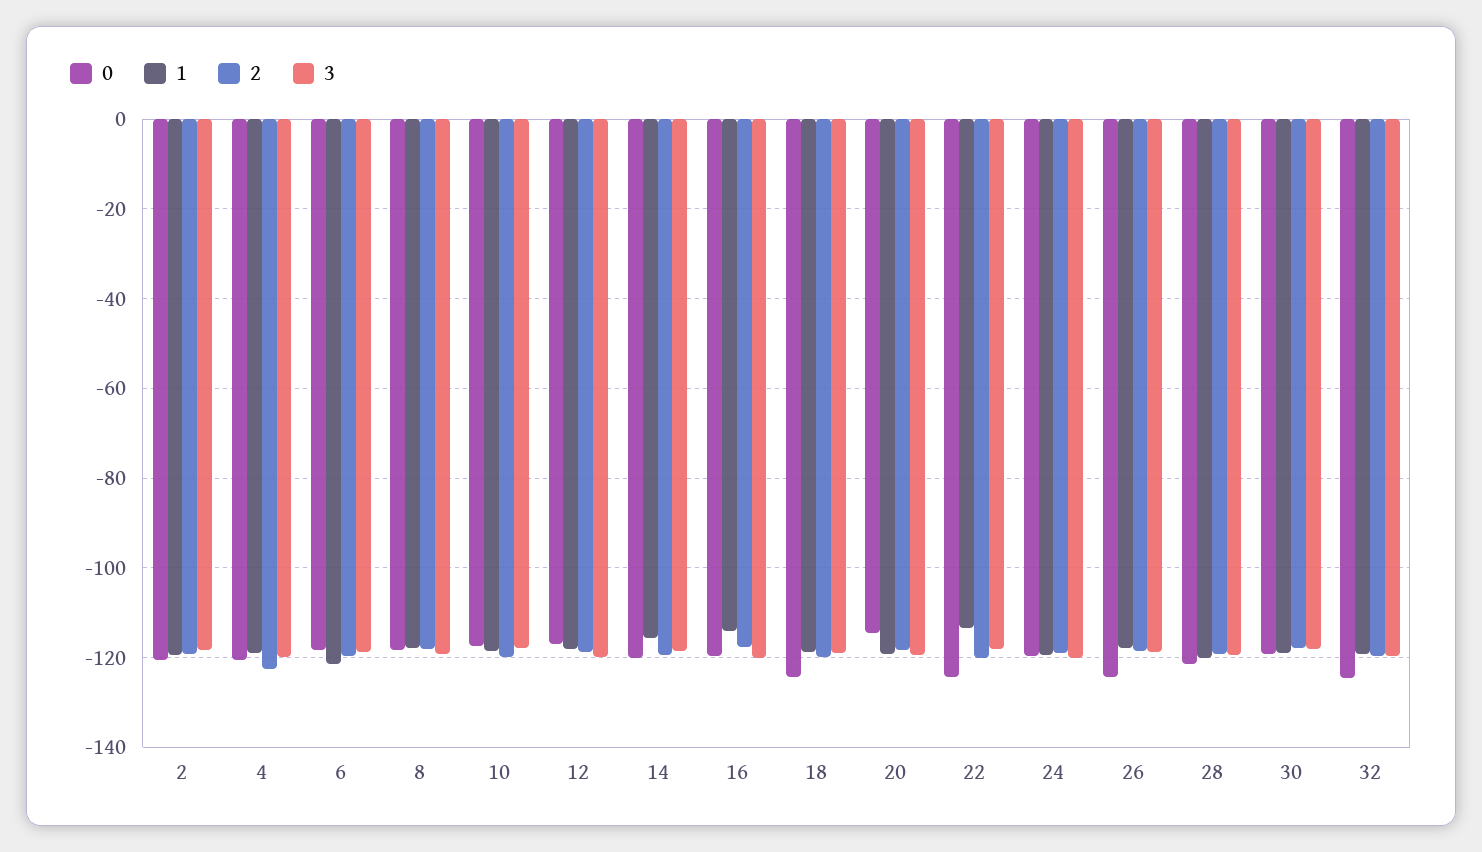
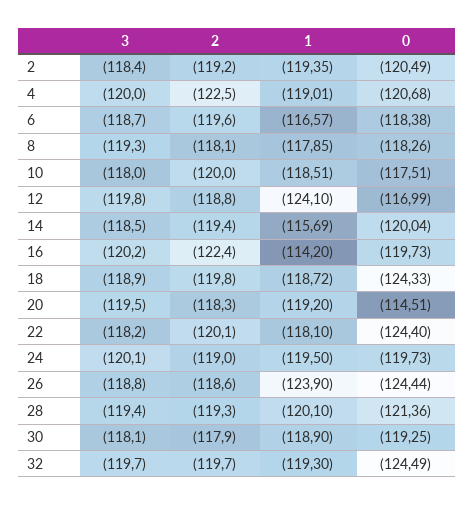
1, 6: -122 -> -116.57
1, 12: -118 -> -124.1
2, 16: -118 -> -122.4
1, 22: -114 -> -118.1
1, 26: -118 -> -123.9

